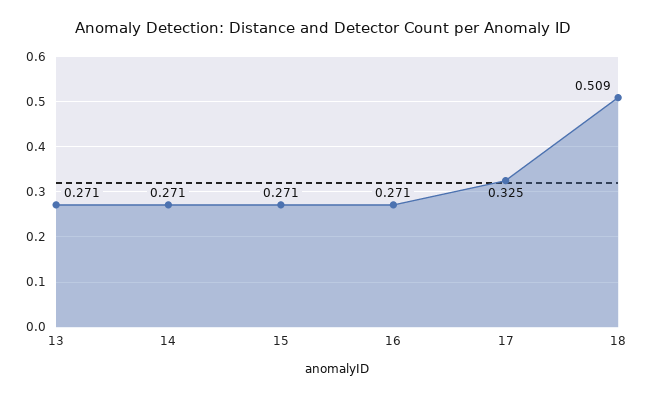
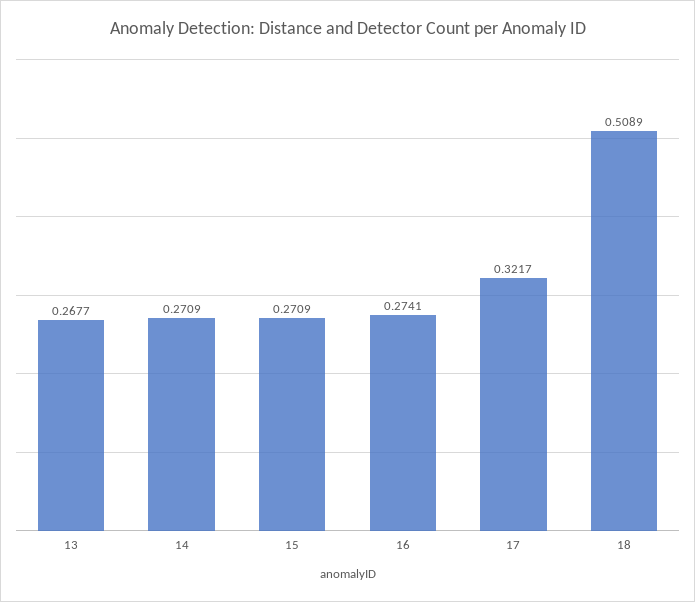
13: 0.271 -> 0.2677
16: 0.271 -> 0.2741
17: 0.325 -> 0.3217

